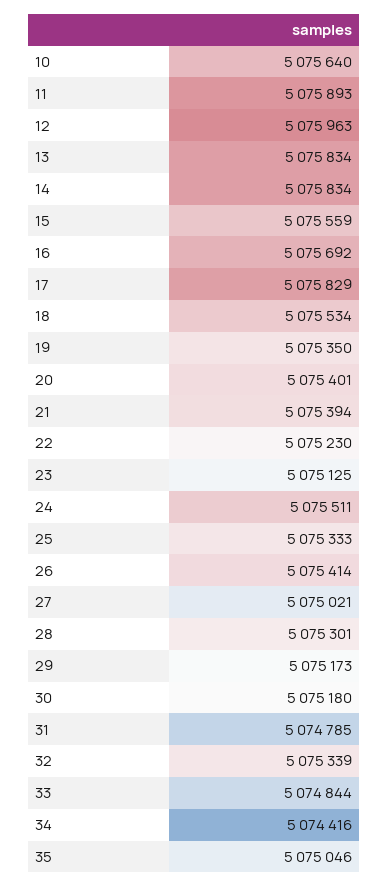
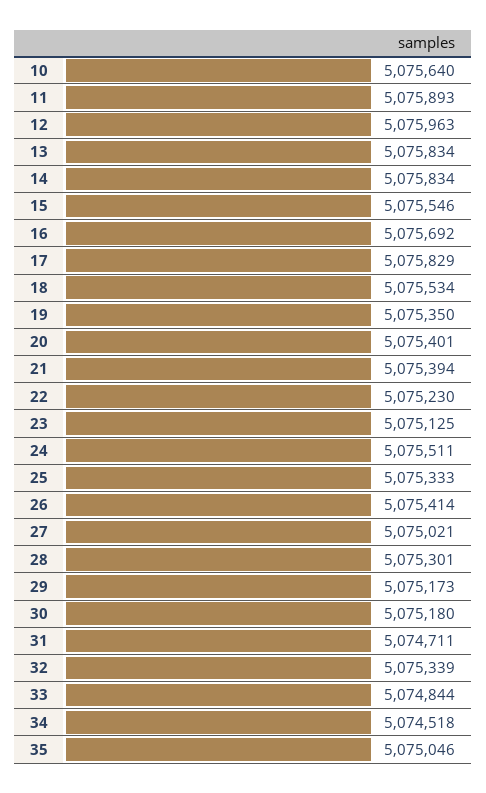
15: 5075559 -> 5075546
31: 5074785 -> 5074711
34: 5074416 -> 5074518

